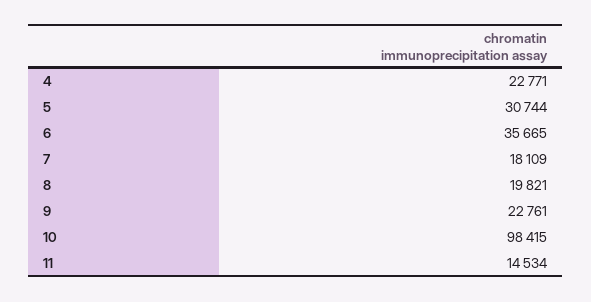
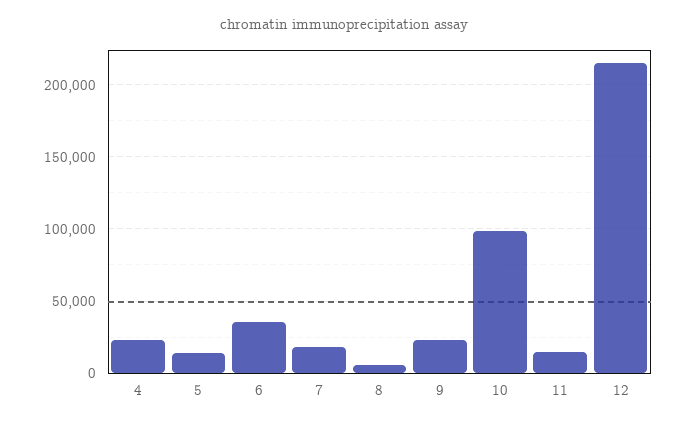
5: 30744 -> 15000
8: 19821 -> 5000
12: none -> 215000

